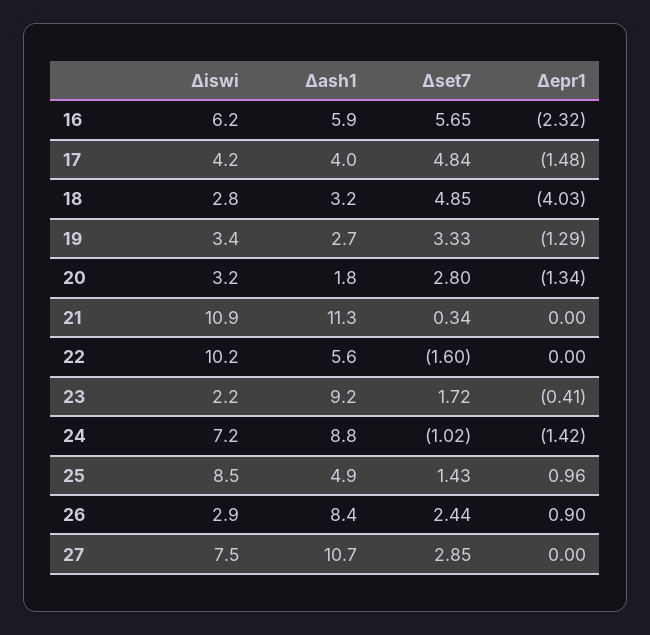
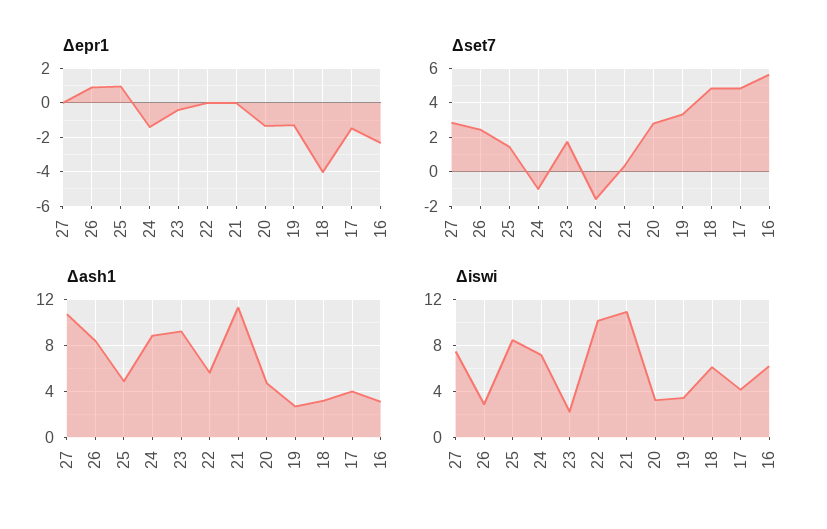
Δash1, 16: 5.9 -> 3
Δiswi, 18: 2.8 -> 6
Δash1, 20: 1.8 -> 5

